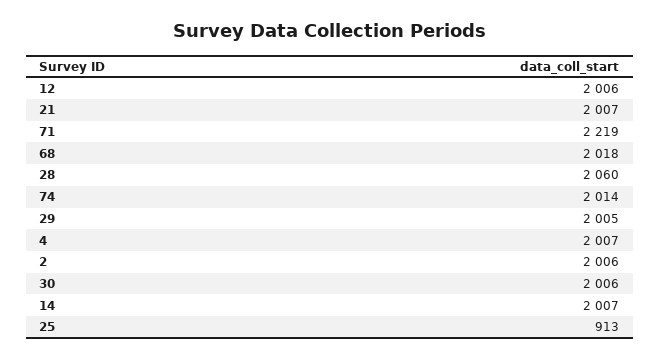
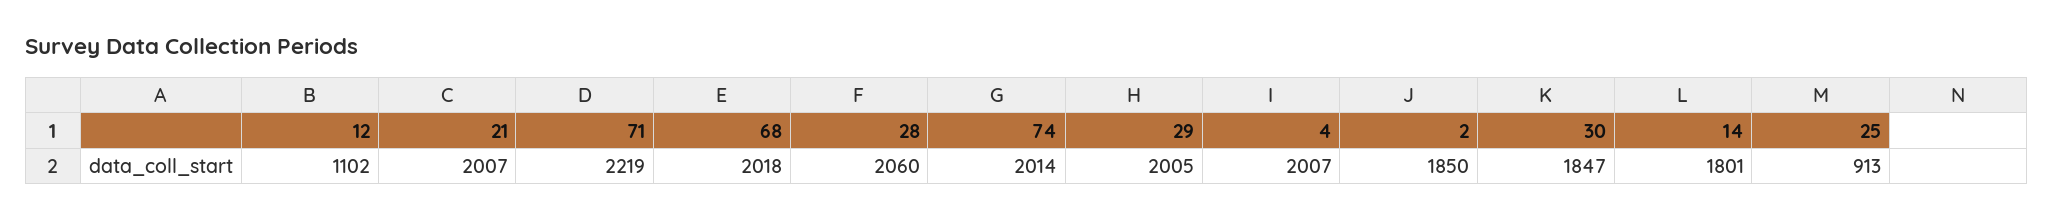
12: 2006 -> 1102
2: 2006 -> 1850
30: 2006 -> 1847
14: 2007 -> 1801

